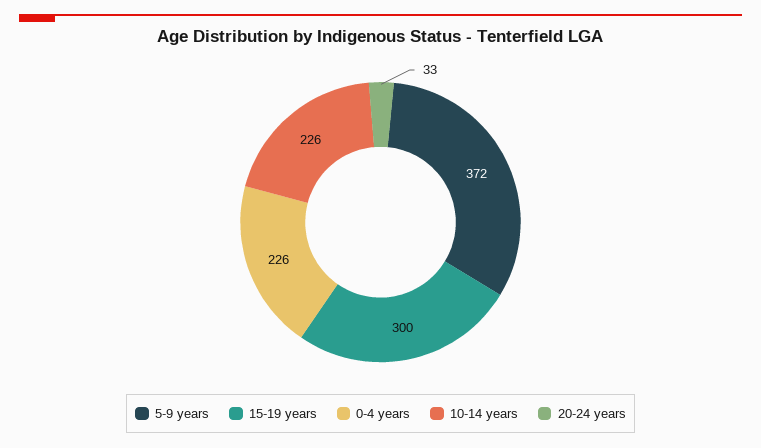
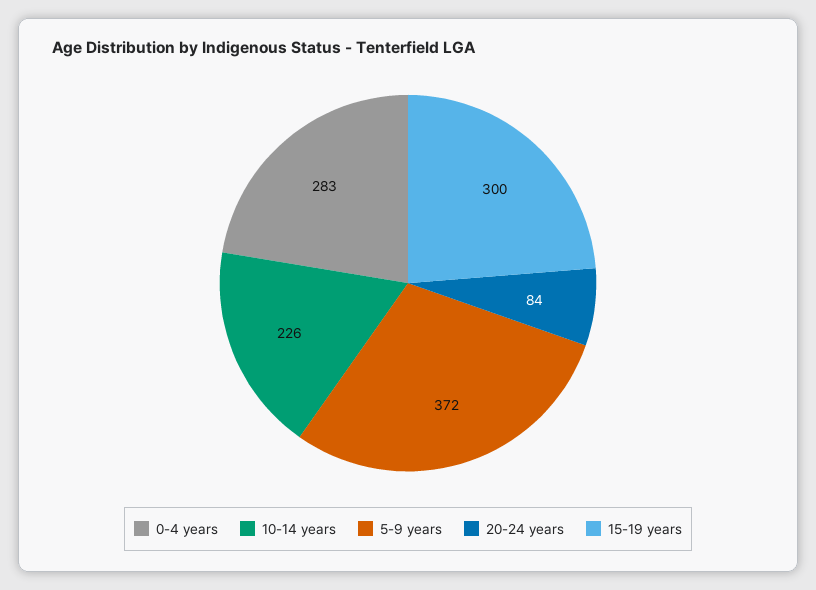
0-4 years: 226 -> 283
20-24 years: 33 -> 84

